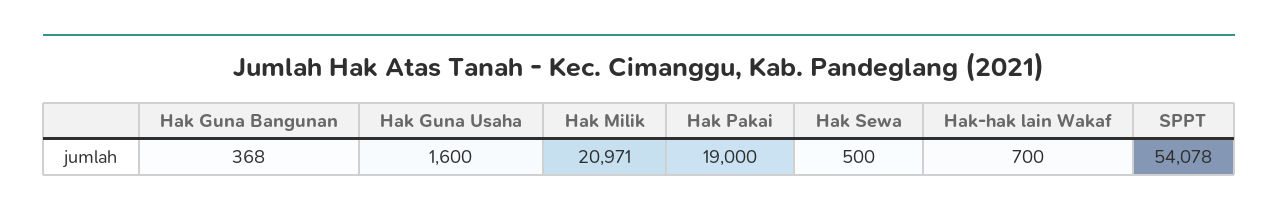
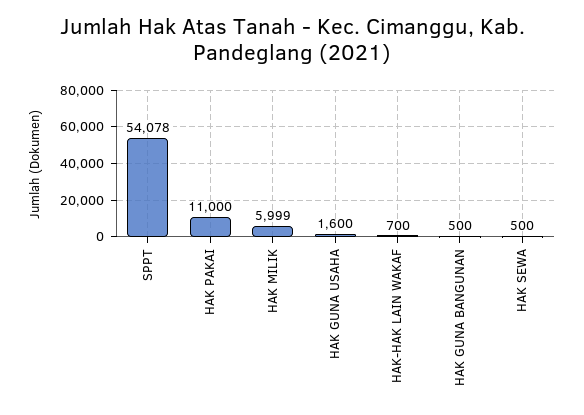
Hak Guna Bangunan: 368 -> 500
Hak Milik: 20971 -> 5999
Hak Pakai: 19000 -> 11000

